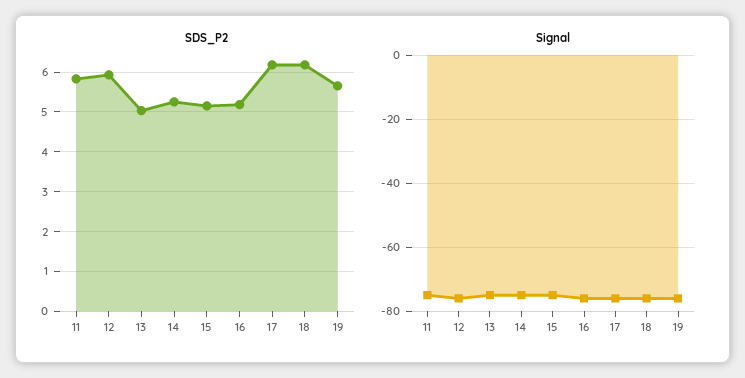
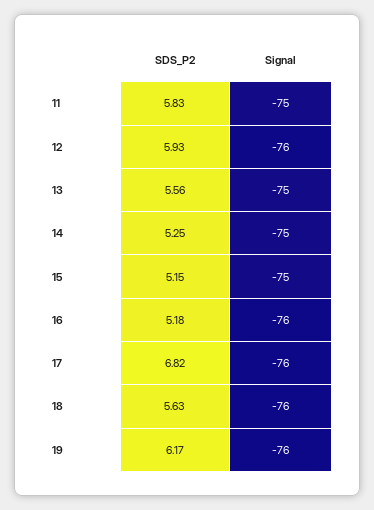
SDS_P2, 13: 5 -> 5.56
SDS_P2, 17: 6.2 -> 6.82
SDS_P2, 18: 6.2 -> 5.63
SDS_P2, 19: 5.6 -> 6.17

